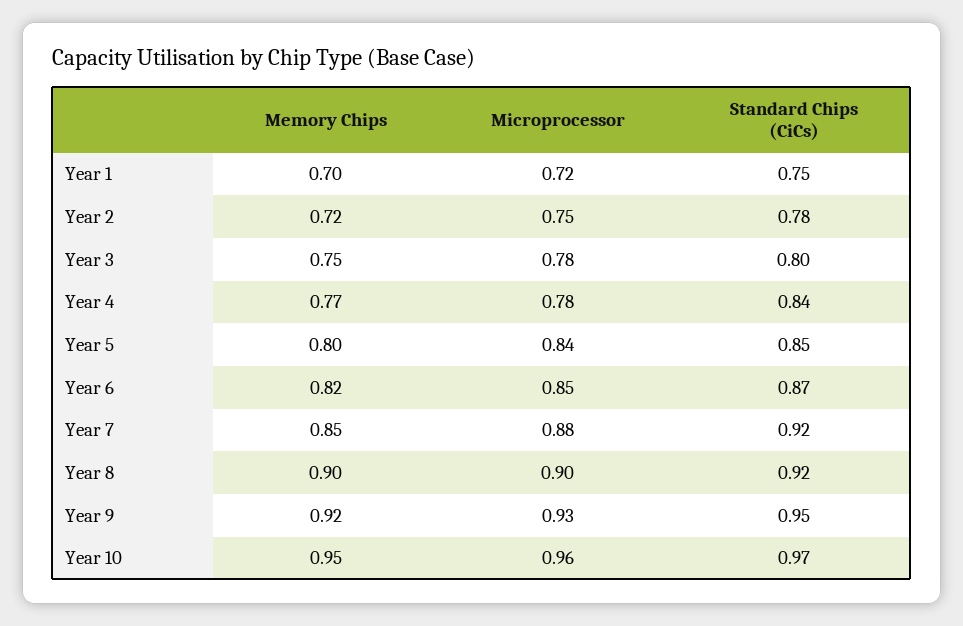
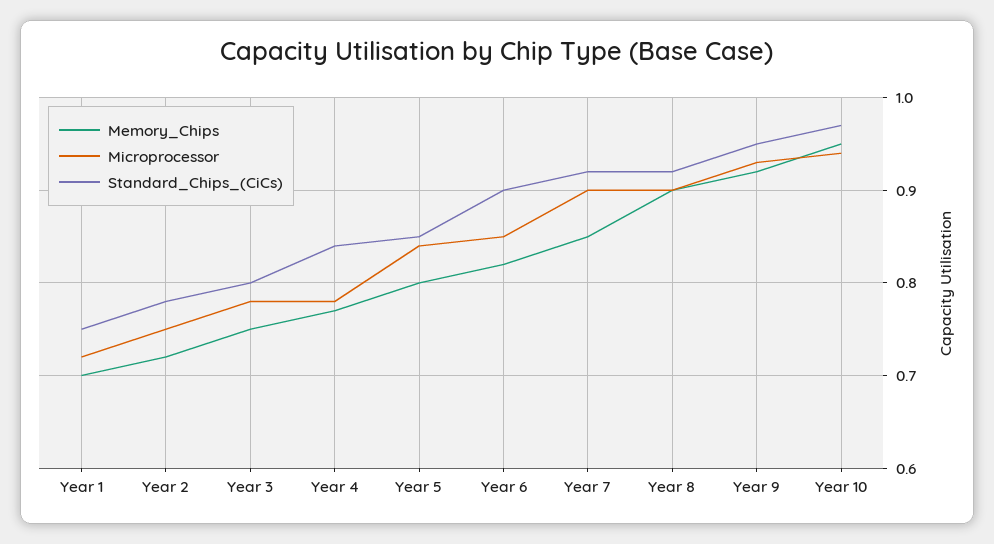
Standard Chips (CiCs), Year 6: 0.87 -> 0.9
Microprocessor, Year 7: 0.88 -> 0.9
Microprocessor, Year 10: 0.96 -> 0.94

